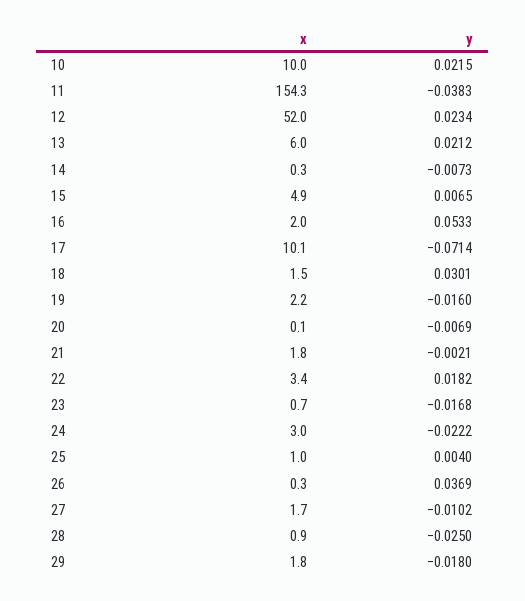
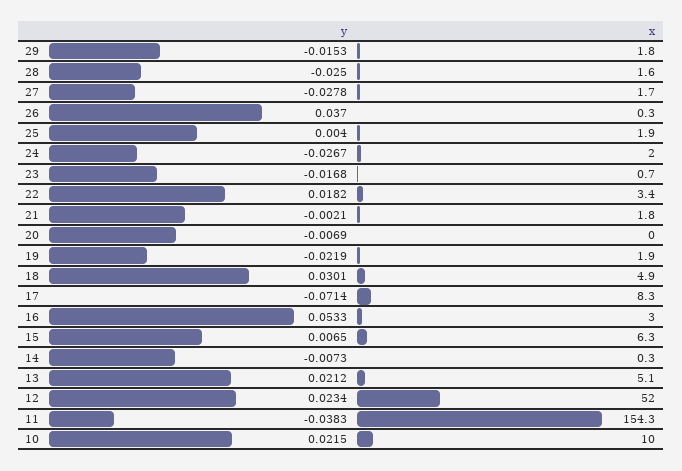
x, 13: 6 -> 5.1
x, 15: 4.9 -> 6.3
x, 16: 2 -> 3
x, 17: 10.1 -> 8.3
x, 18: 1.5 -> 4.9
x, 19: 2.2 -> 1.9
y, 19: -0.016 -> -0.0219
x, 20: 0.1 -> 0
x, 24: 3 -> 2
y, 24: -0.0222 -> -0.0267
x, 25: 1 -> 1.9
y, 26: 0.0369 -> 0.037
y, 27: -0.0102 -> -0.0278
x, 28: 0.9 -> 1.6
y, 29: -0.018 -> -0.0153

